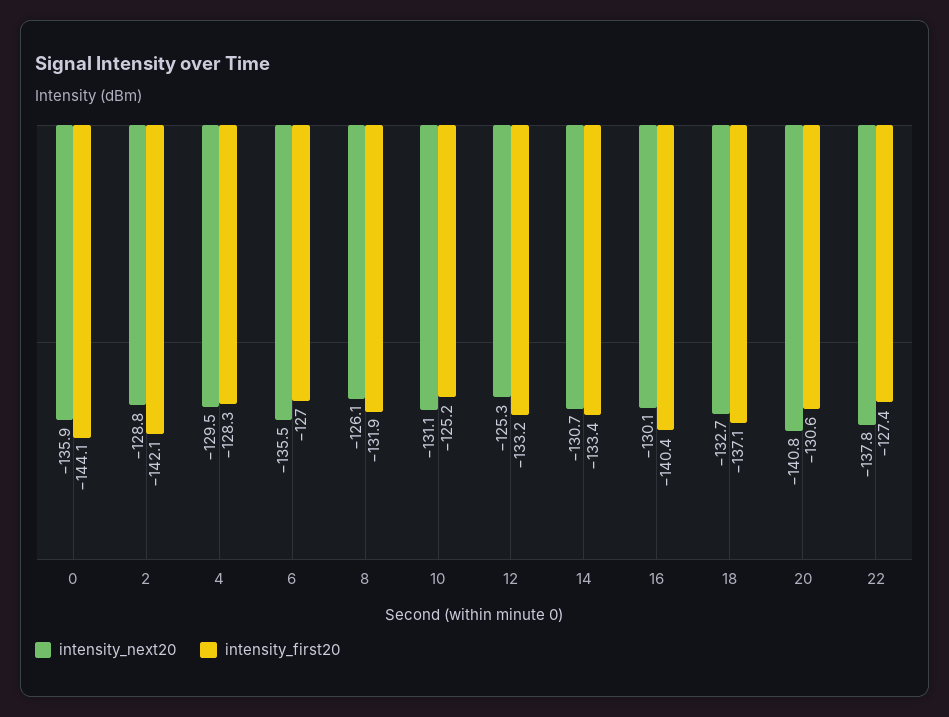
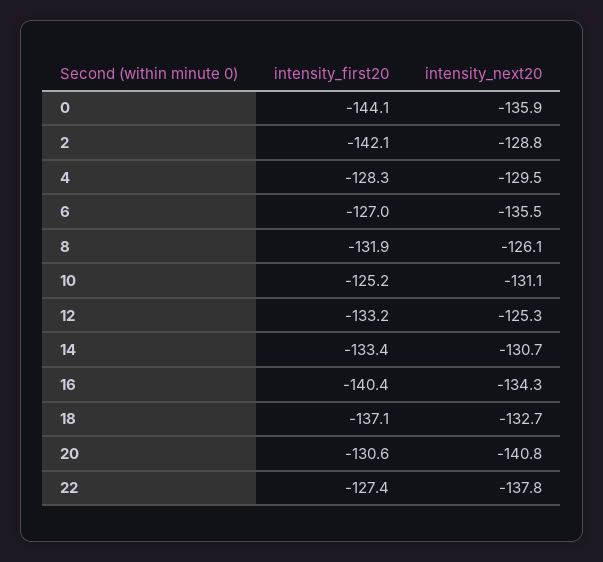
intensity_next20, 16: -130.1 -> -134.3

